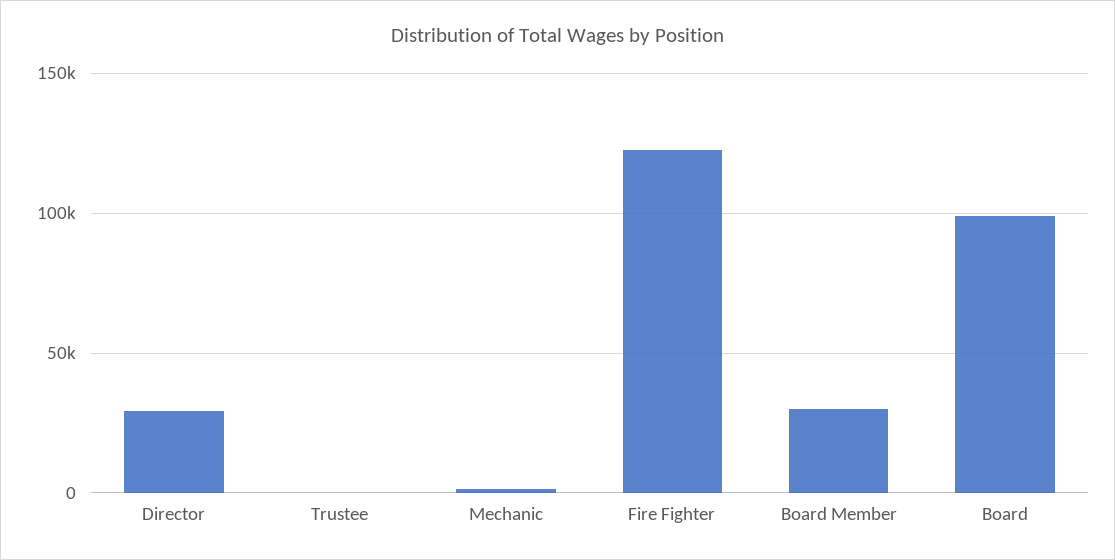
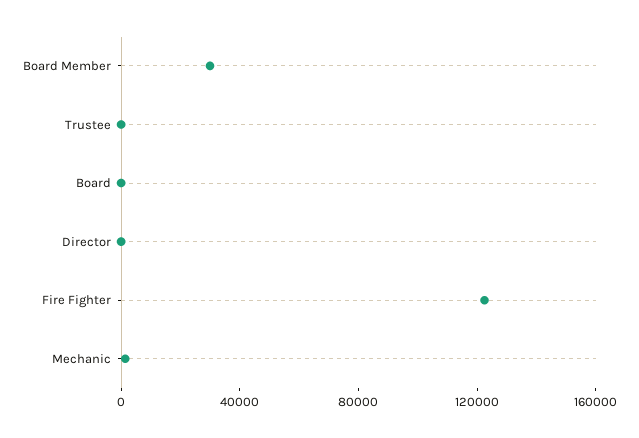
Director: 30000 -> 0
Board: 100000 -> 0

